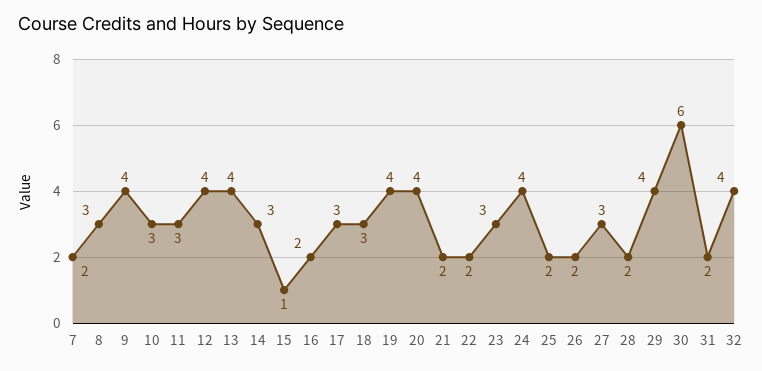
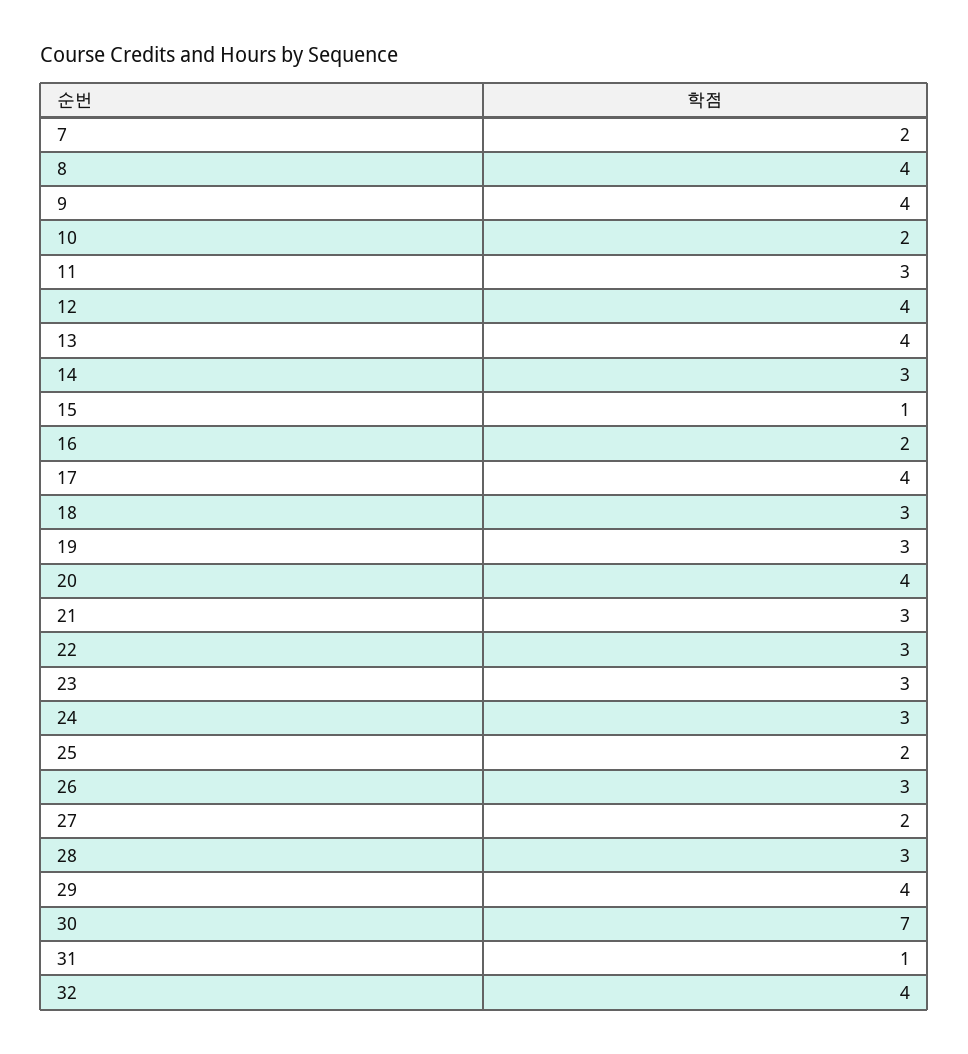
8: 3 -> 4
10: 3 -> 2
17: 3 -> 4
19: 4 -> 3
21: 2 -> 3
22: 2 -> 3
24: 4 -> 3
26: 2 -> 3
27: 3 -> 2
28: 2 -> 3
30: 6 -> 7
31: 2 -> 1

